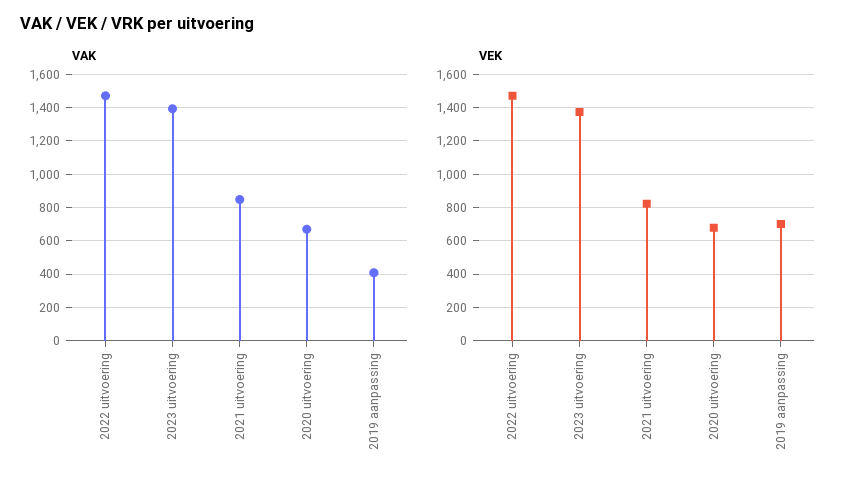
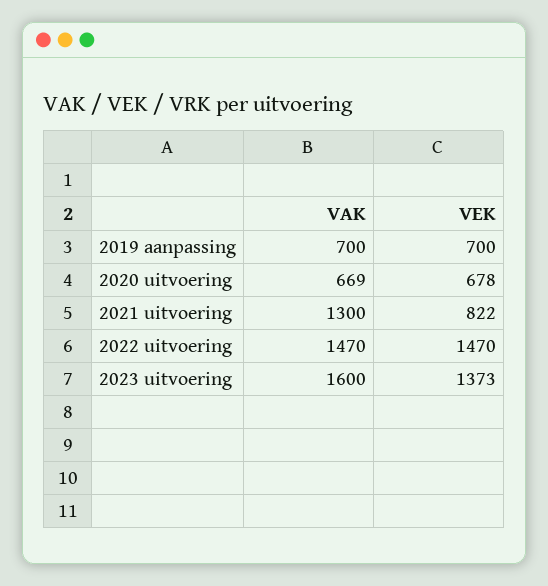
VAK, 2023 uitvoering: 1400 -> 1600
VAK, 2021 uitvoering: 850 -> 1300
VAK, 2019 aanpassing: 400 -> 700

